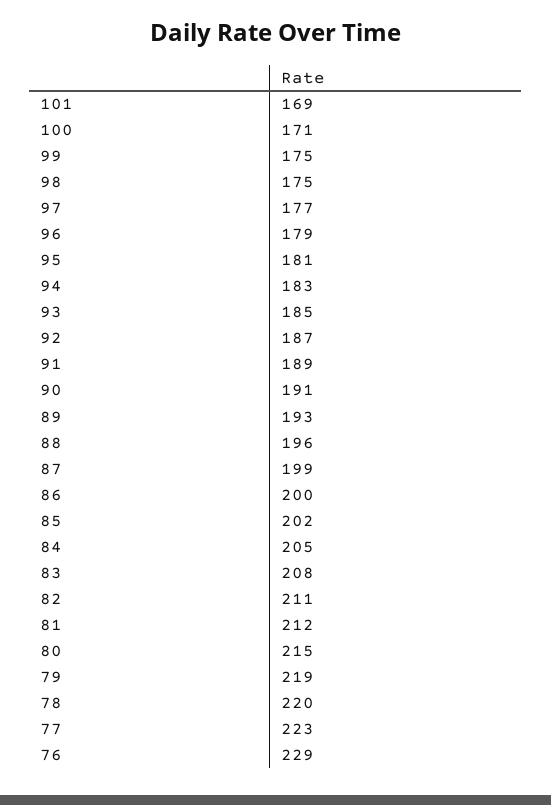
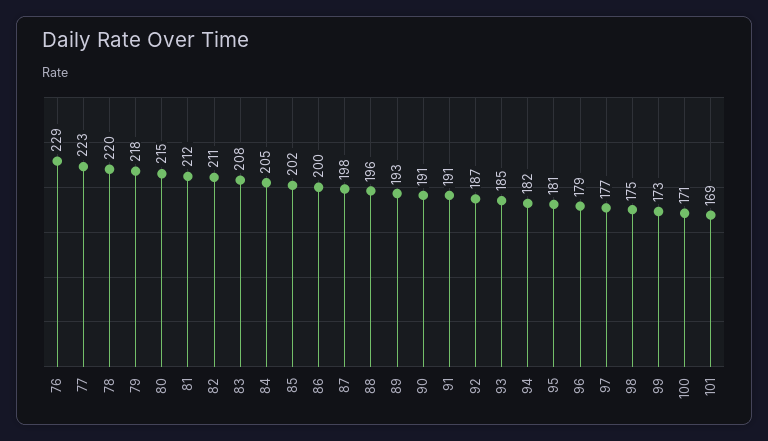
99: 175 -> 173
94: 183 -> 182
91: 189 -> 191
87: 199 -> 198
79: 219 -> 218

